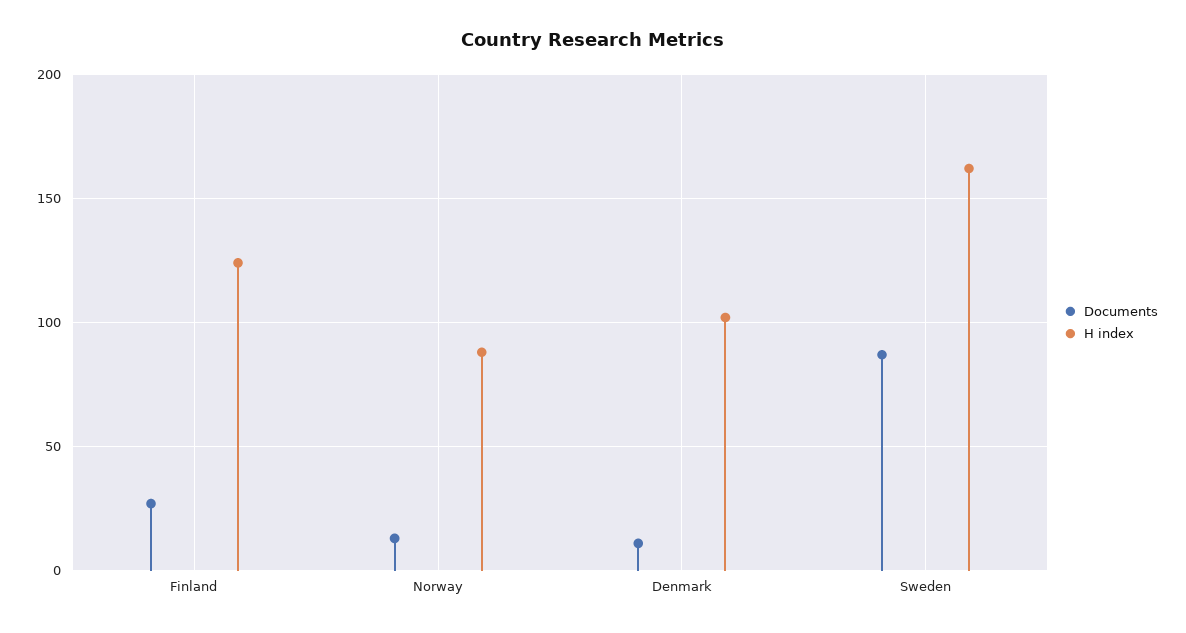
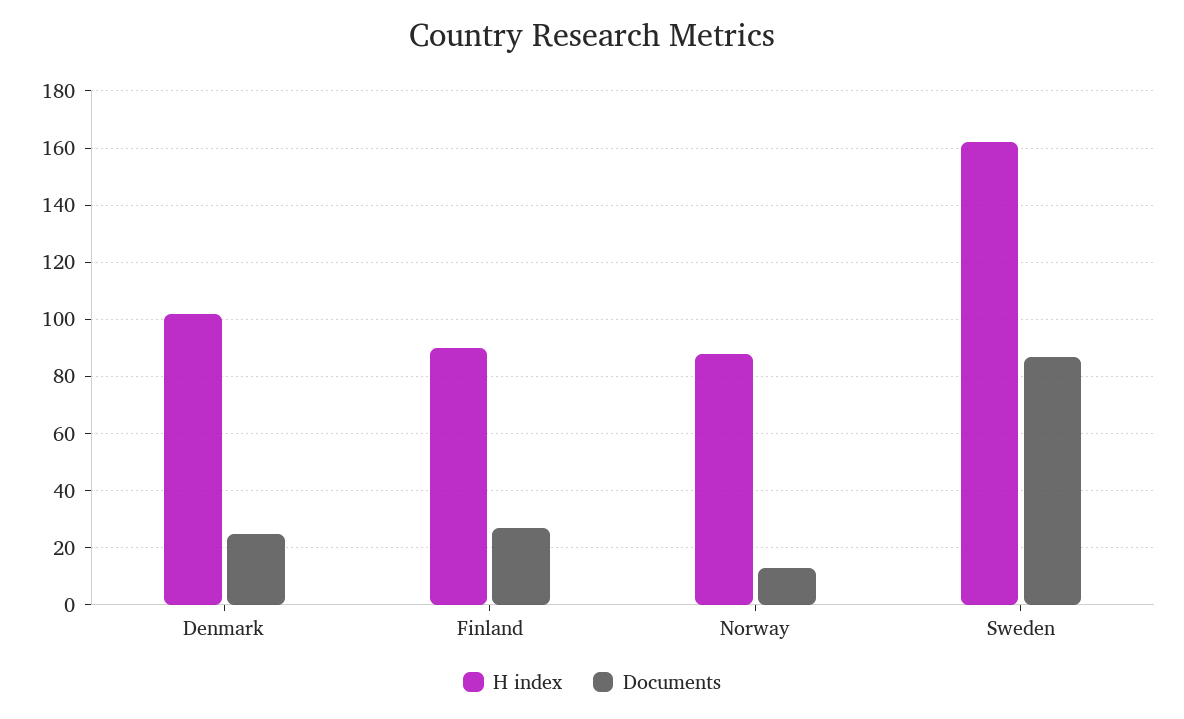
H index, Finland: 125 -> 90
Documents, Denmark: 10 -> 25

